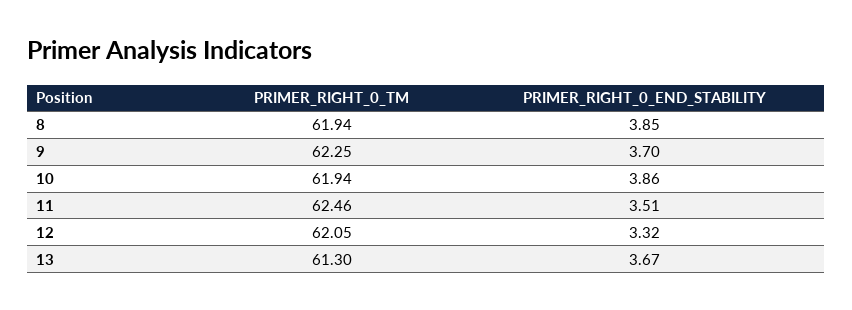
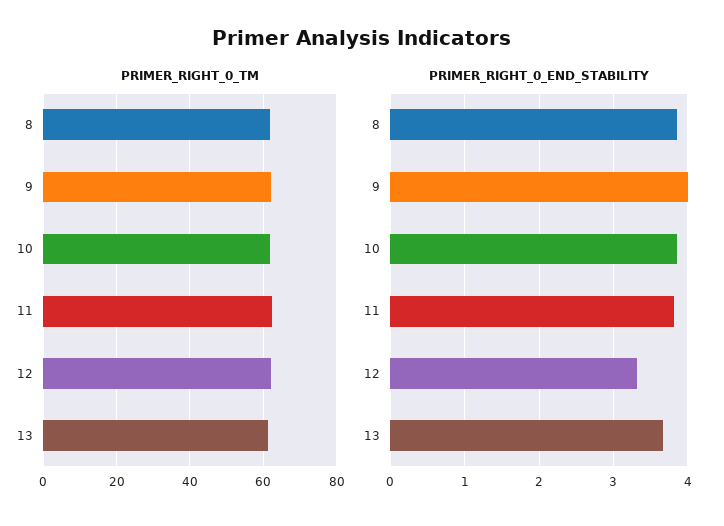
PRIMER_RIGHT_0_END_STABILITY, 9: 3.7 -> 4
PRIMER_RIGHT_0_END_STABILITY, 11: 3.51 -> 3.8

